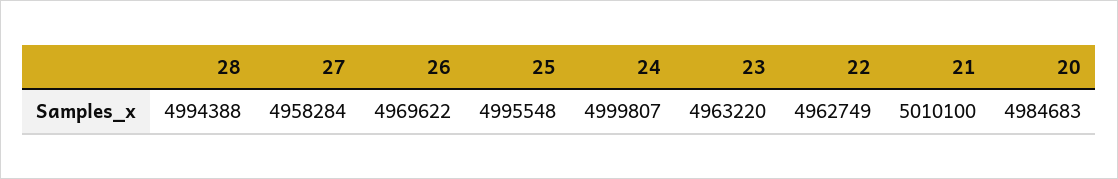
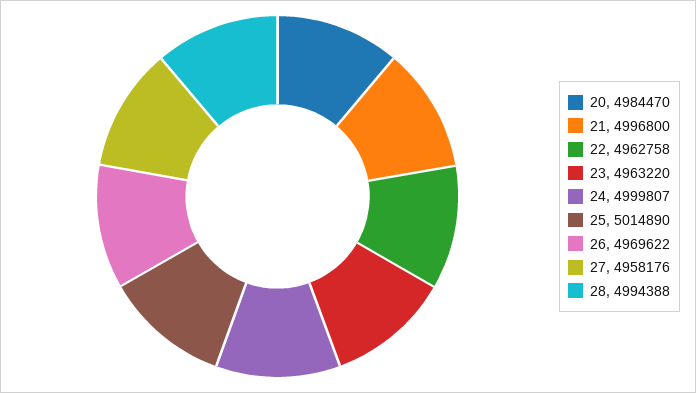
27: 4958284 -> 4958176
25: 4995548 -> 5014890
22: 4962749 -> 4962758
21: 5010100 -> 4996800
20: 4984683 -> 4984470

